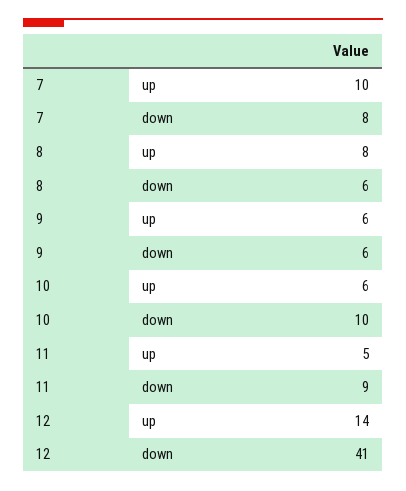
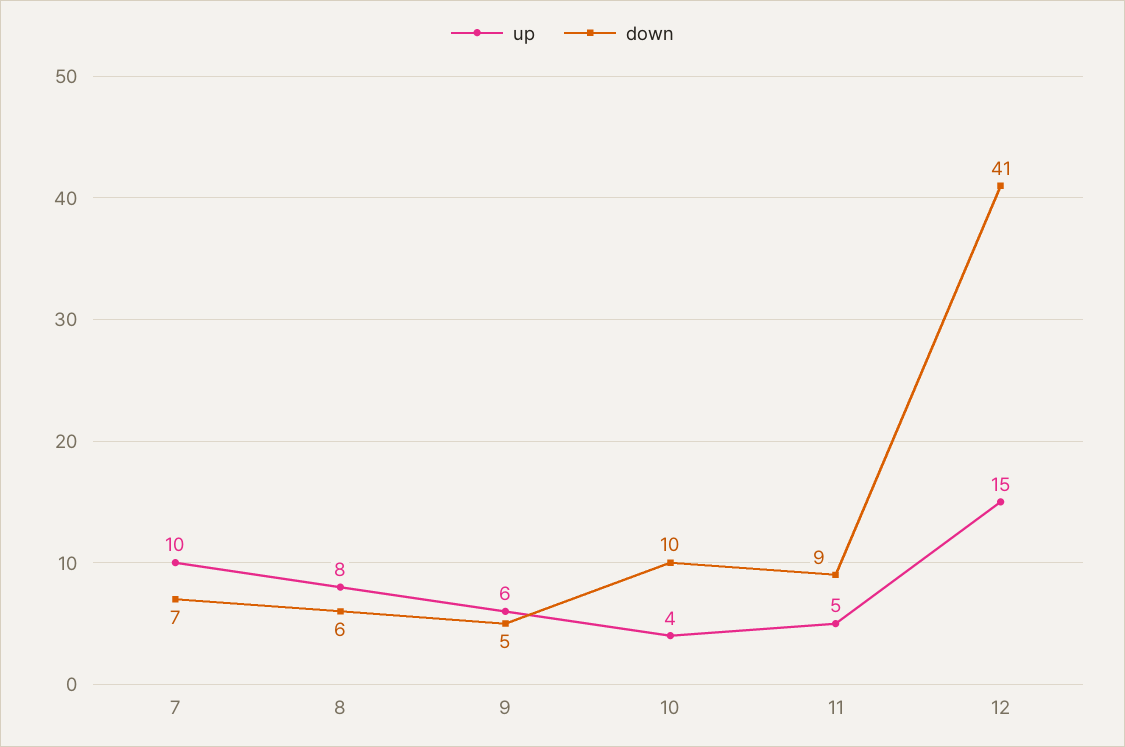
down, 7: 8 -> 7
down, 9: 6 -> 5
up, 10: 6 -> 4
up, 12: 14 -> 15

